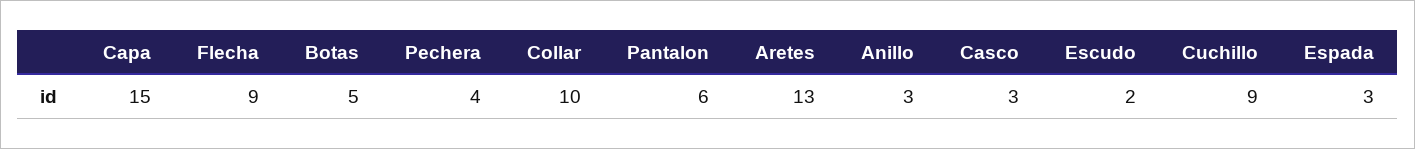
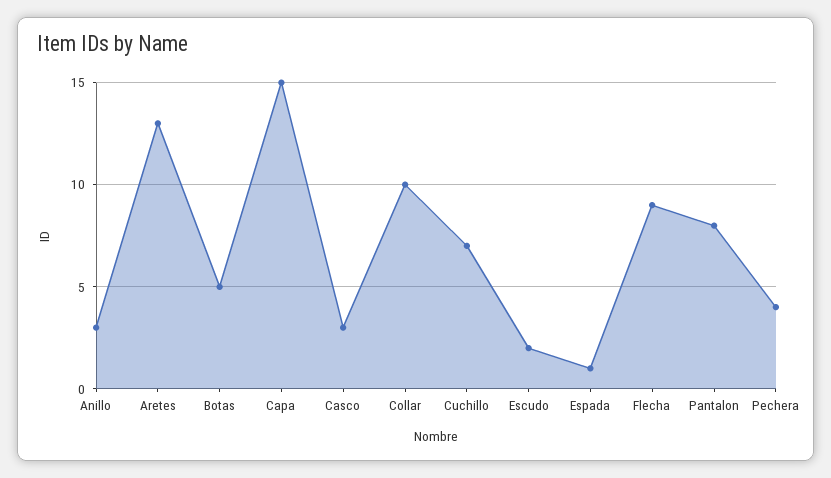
Pantalon: 6 -> 8
Cuchillo: 9 -> 7
Espada: 3 -> 1

